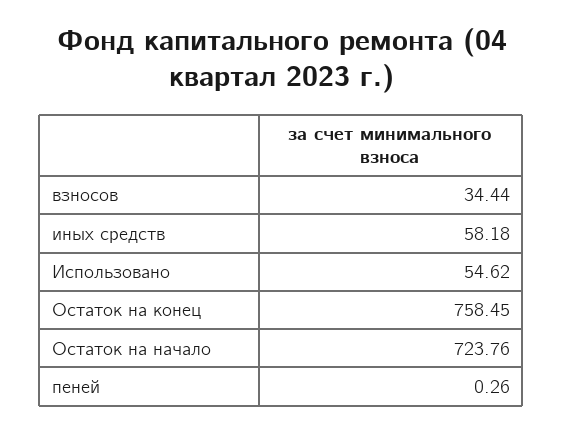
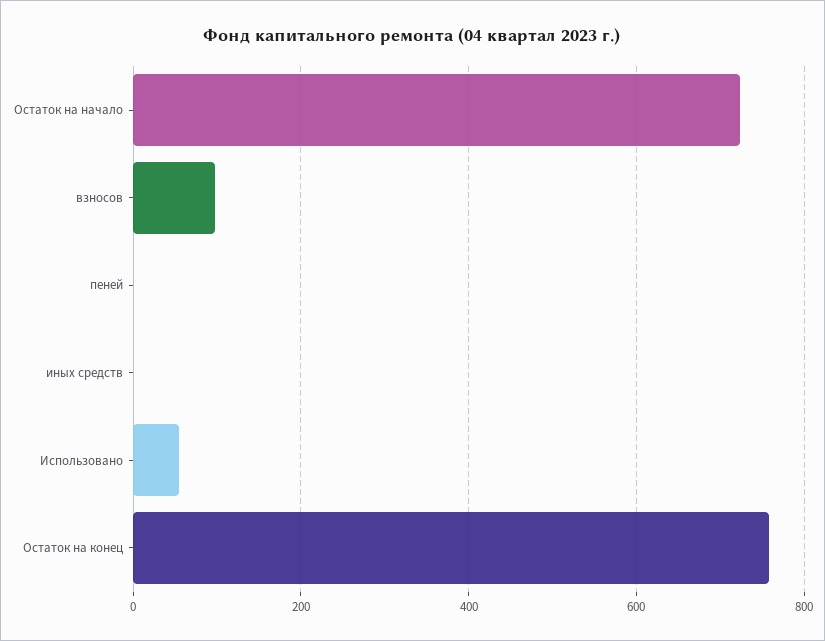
взносов: 34.44 -> 100
иных средств: 58.18 -> 0

